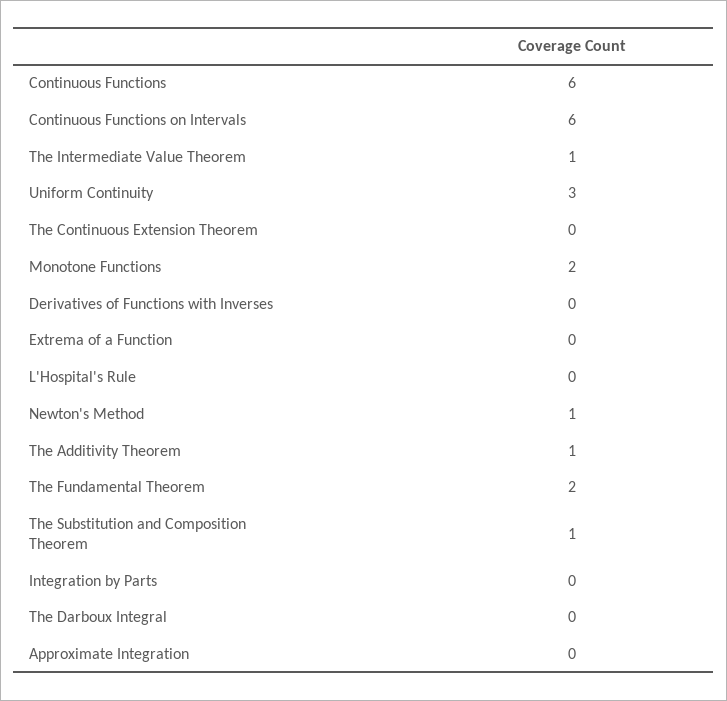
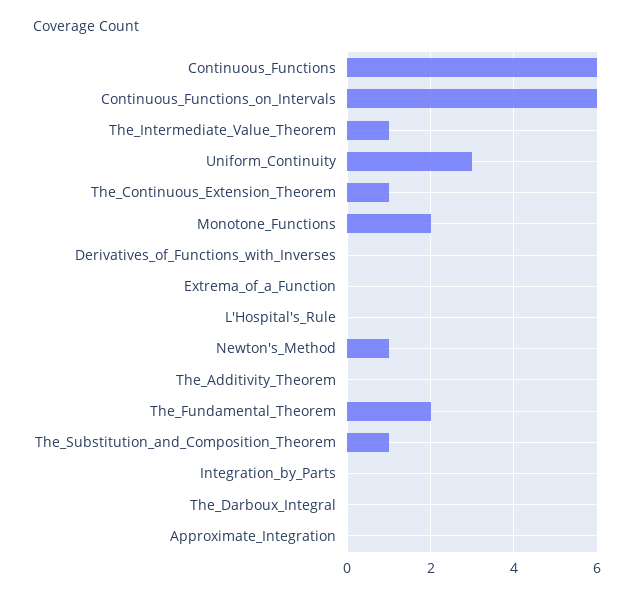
The Continuous Extension Theorem: 0 -> 1
The Additivity Theorem: 1 -> 0

